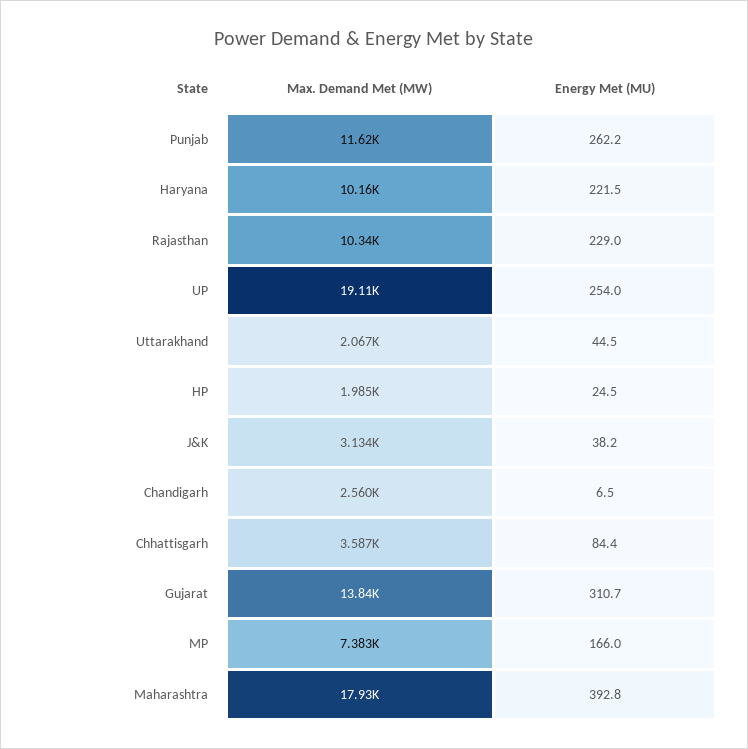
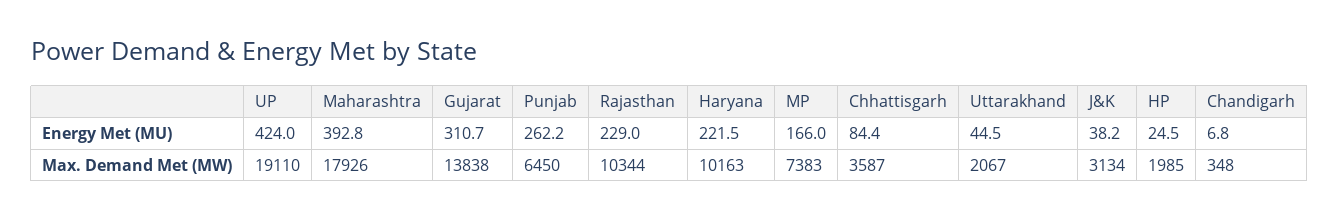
Max. Demand Met (MW), Punjab: 11620 -> 6450
Energy Met (MU), UP: 254 -> 424
Max. Demand Met (MW), Chandigarh: 2560 -> 348
Energy Met (MU), Chandigarh: 6.5 -> 6.8

